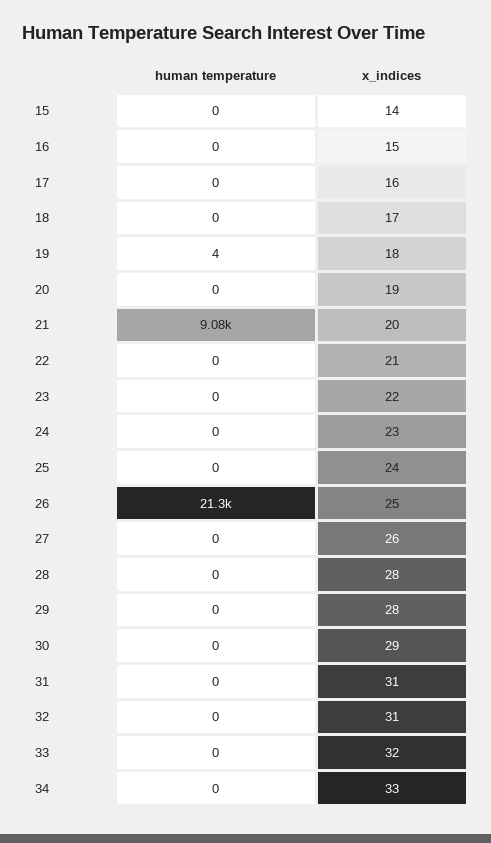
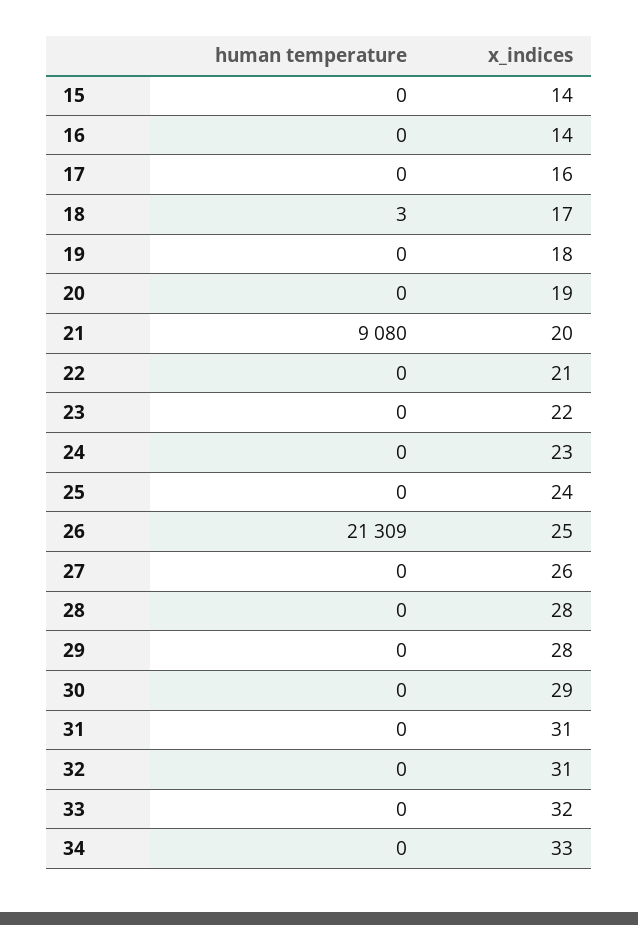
x_indices, 16: 15 -> 14
human temperature, 18: 0 -> 3
human temperature, 19: 4 -> 0

